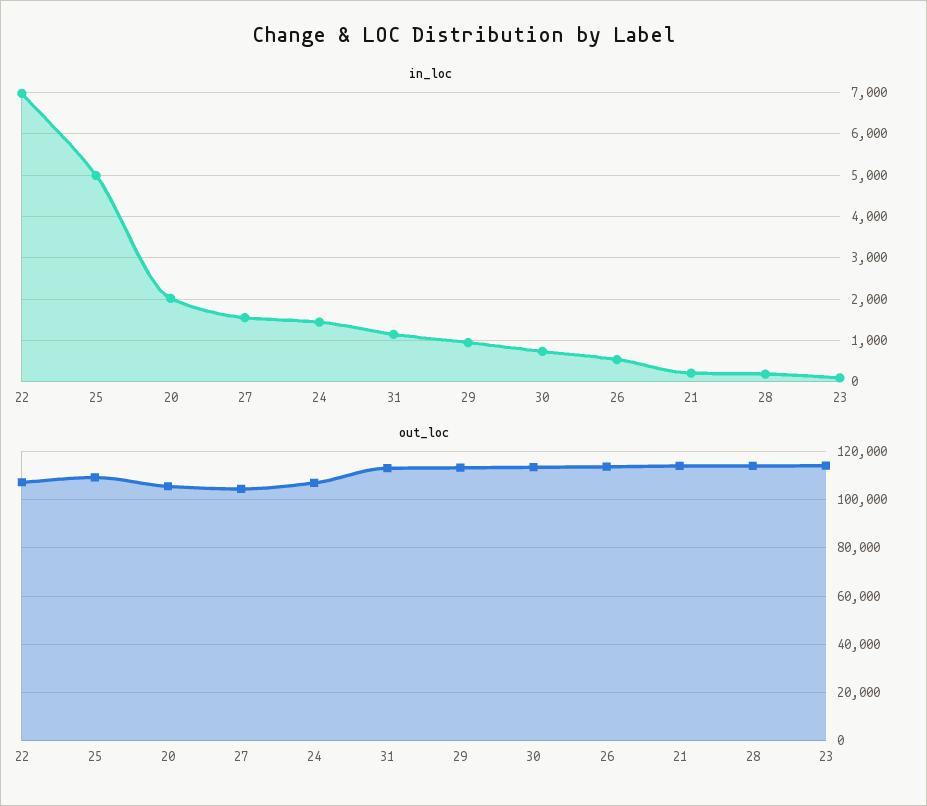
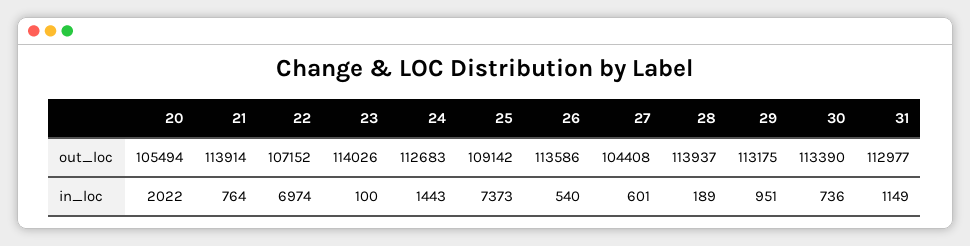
in_loc, 25: 5000 -> 7373
in_loc, 27: 1600 -> 601
in_loc, 21: 200 -> 764
out_loc, 24: 107500 -> 112683

